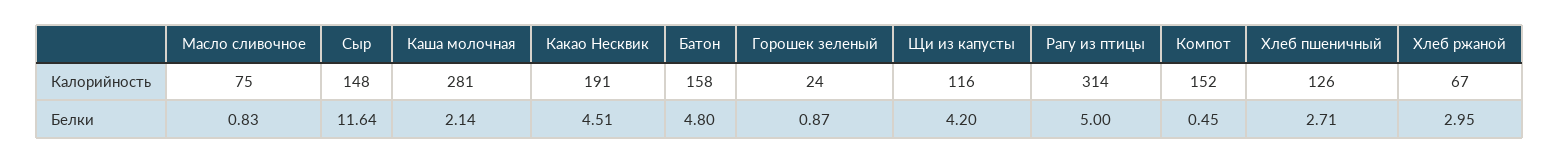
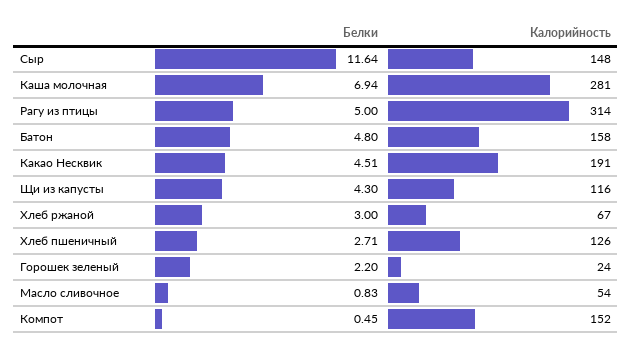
Масло сливочное, Калорийность: 75 -> 54
Каша молочная, Белки: 2.14 -> 6.94
Горошек зеленый, Белки: 0.87 -> 2.2
Щи из капусты, Белки: 4.2 -> 4.3
Хлеб ржаной, Белки: 2.95 -> 3

